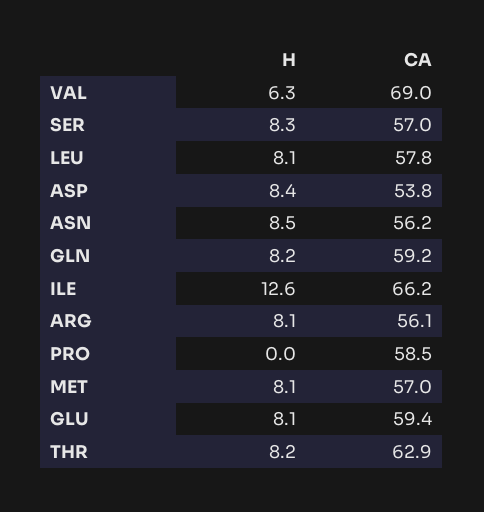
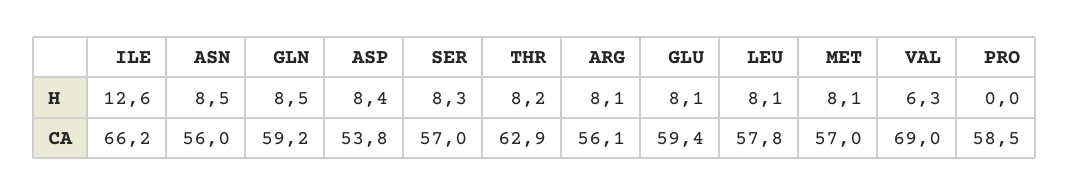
CA, ASN: 56.2 -> 56
H, GLN: 8.2 -> 8.5

